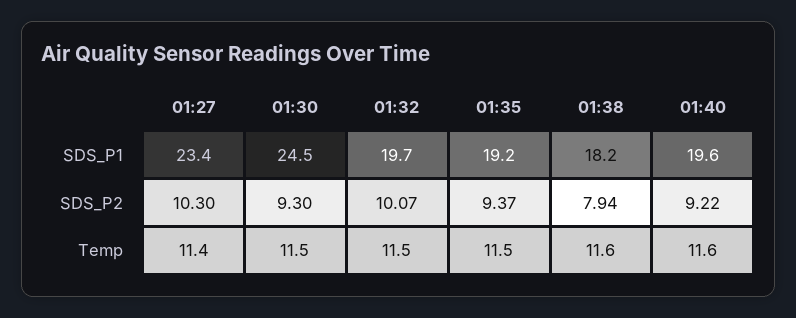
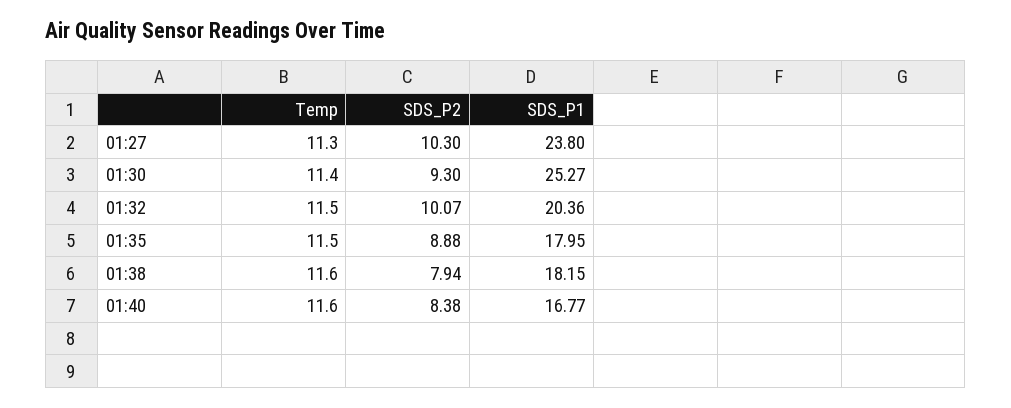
01:27, SDS_P1: 23.4 -> 23.8
01:30, SDS_P1: 24.5 -> 25.27
01:32, SDS_P1: 19.7 -> 20.36
01:35, SDS_P1: 19.2 -> 17.95
01:40, SDS_P1: 19.6 -> 16.77
01:35, SDS_P2: 9.37 -> 8.88
01:40, SDS_P2: 9.22 -> 8.38
01:27, Temp: 11.4 -> 11.3
01:30, Temp: 11.5 -> 11.4

